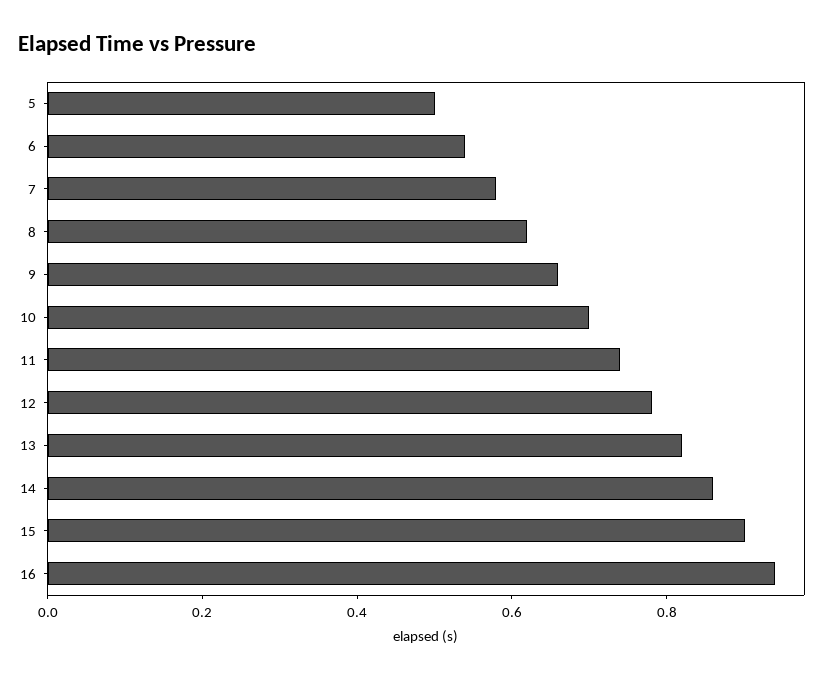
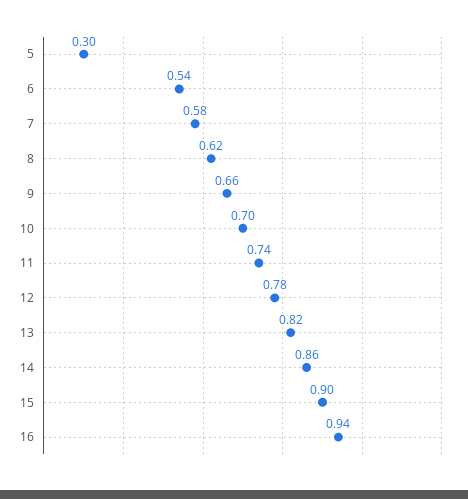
5: 0.5 -> 0.3

